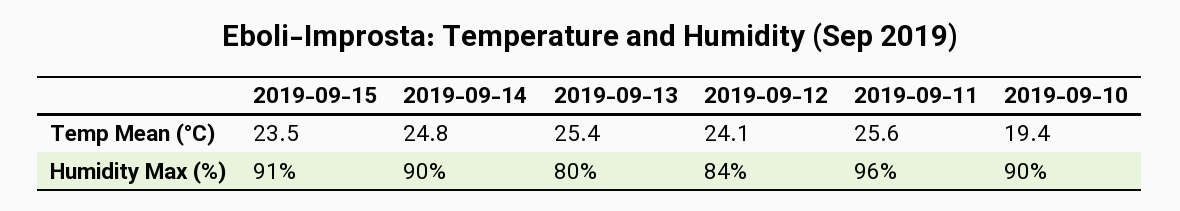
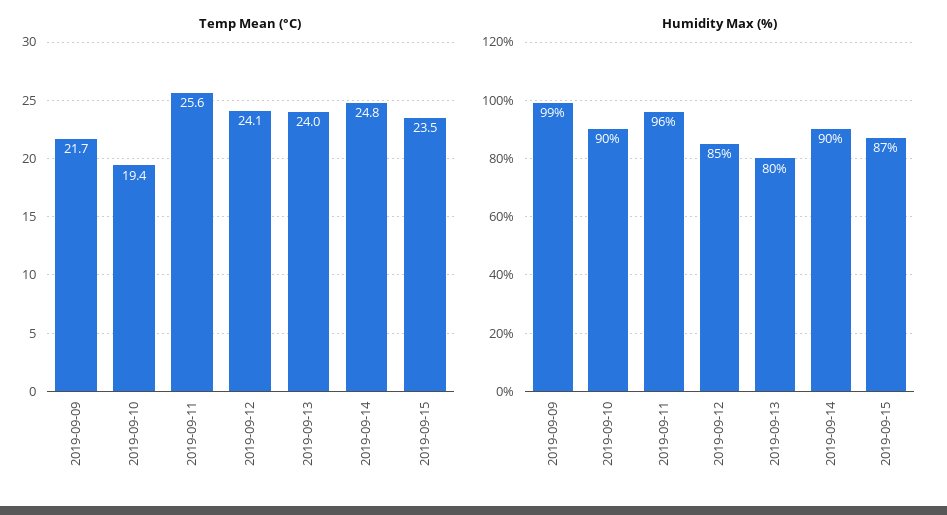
Temp Mean (°C), 2019-09-13: 25.4 -> 24
Humidity Max (%), 2019-09-15: 91 -> 87
Humidity Max (%), 2019-09-12: 84 -> 85
Temp Mean (°C), 2019-09-09: none -> 21.7
Humidity Max (%), 2019-09-09: none -> 99

